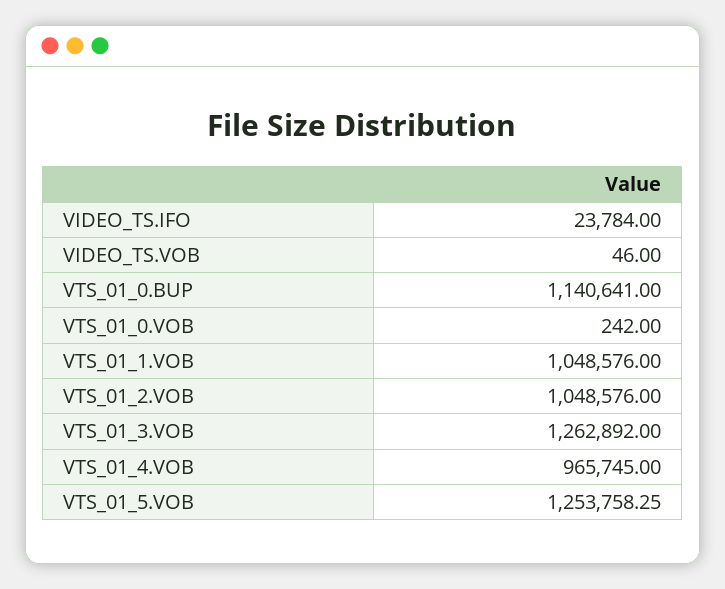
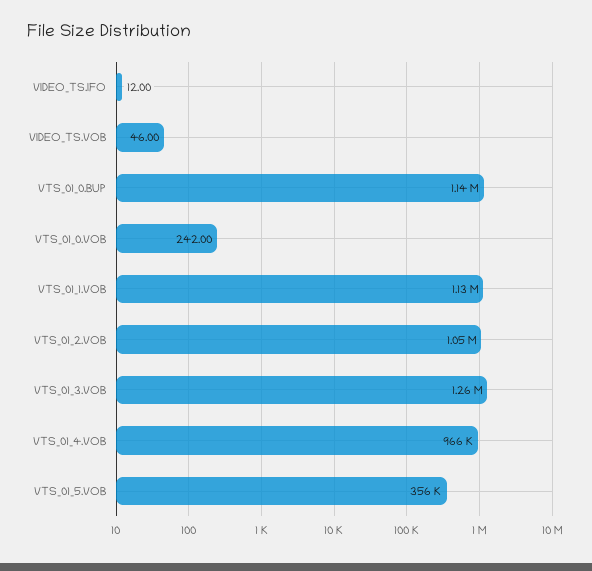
VIDEO_TS.IFO: 23784 -> 12
VTS_01_1.VOB: 1048576 -> 1130000
VTS_01_5.VOB: 1253758.25 -> 356000

